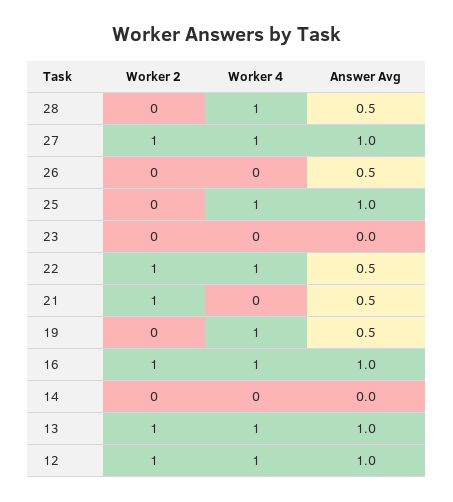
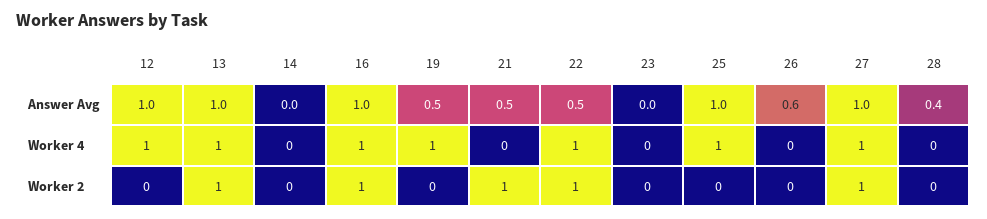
Worker 4, 28: 1 -> 0
Answer Avg, 28: 0.5 -> 0.4
Answer Avg, 26: 0.5 -> 0.6
Worker 2, 12: 1 -> 0

